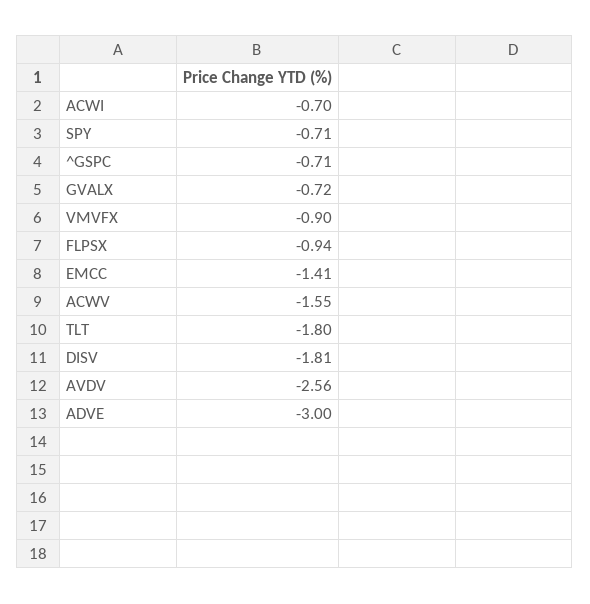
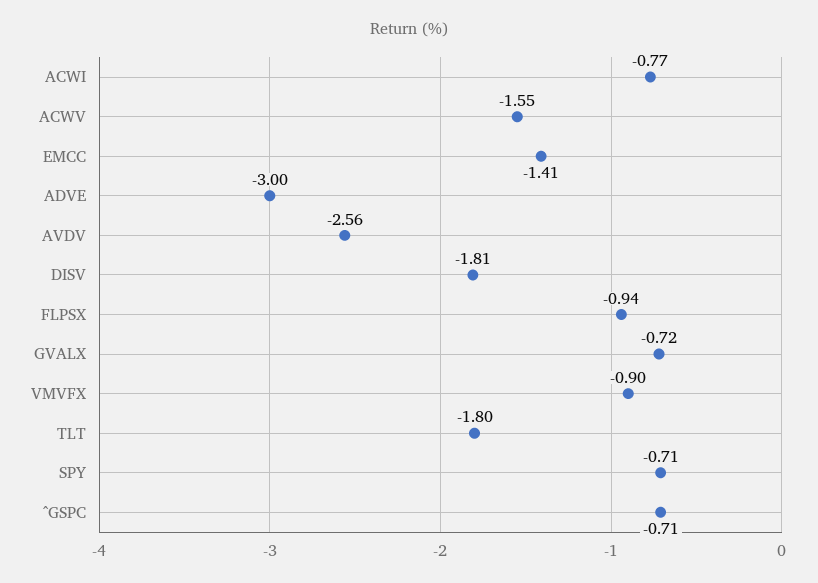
ACWI: -0.7 -> -0.77

